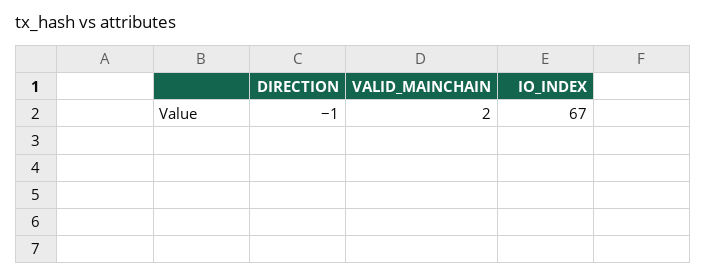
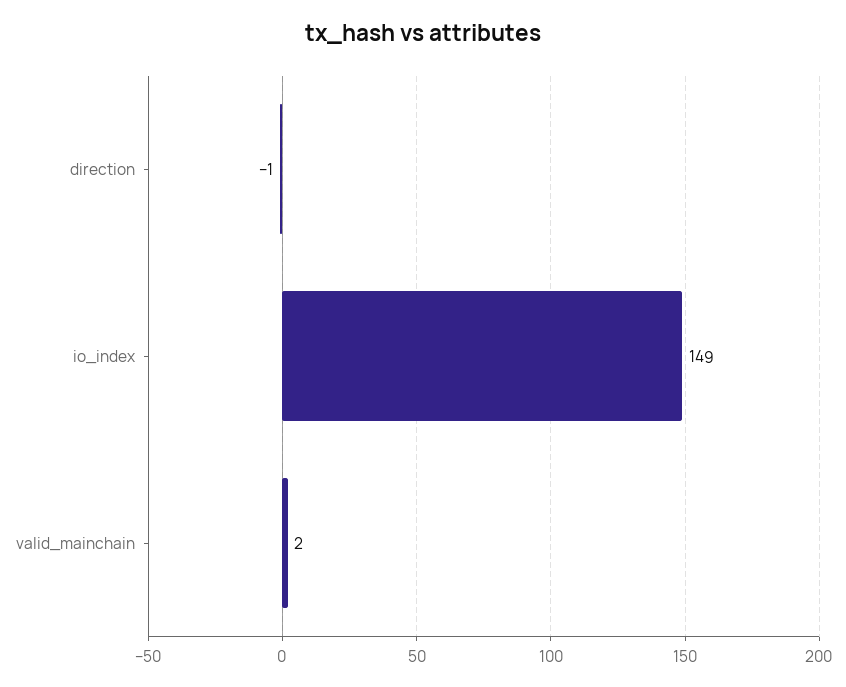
IO_INDEX: 67 -> 149

